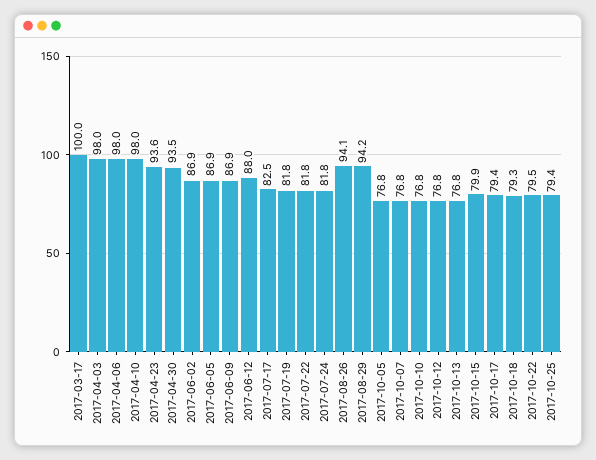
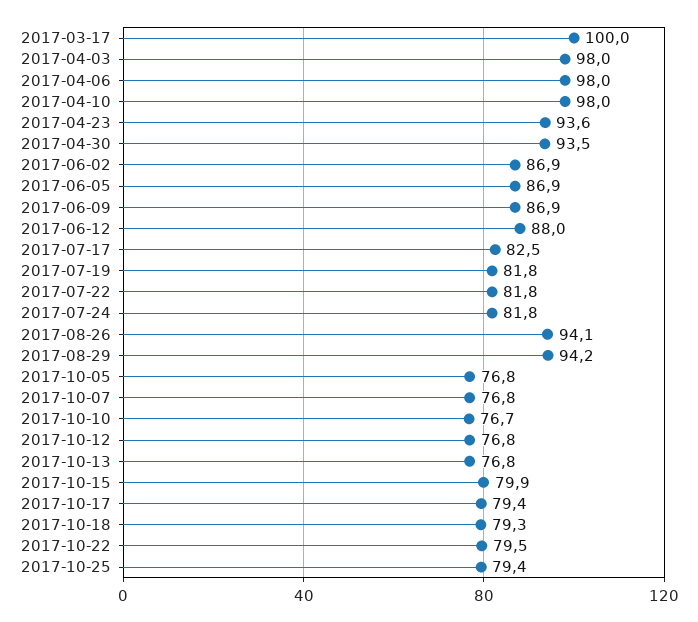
2017-10-10: 76.8 -> 76.7

